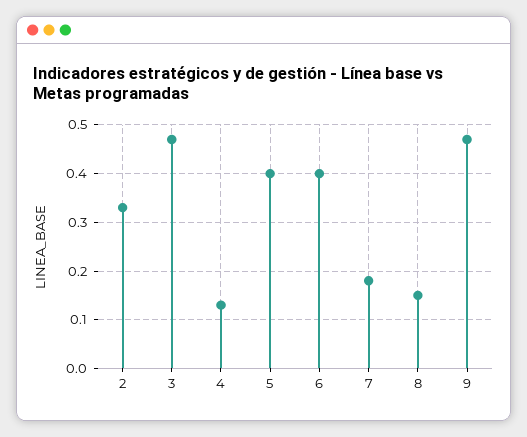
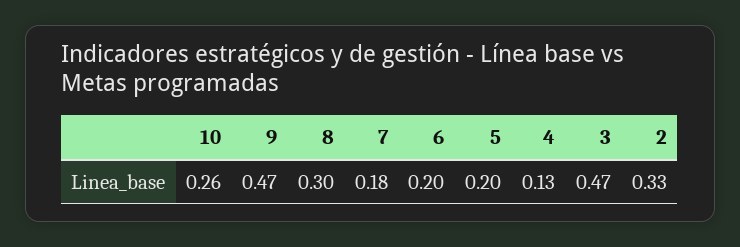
5: 0.4 -> 0.2
6: 0.4 -> 0.2
8: 0.15 -> 0.3
10: none -> 0.26

